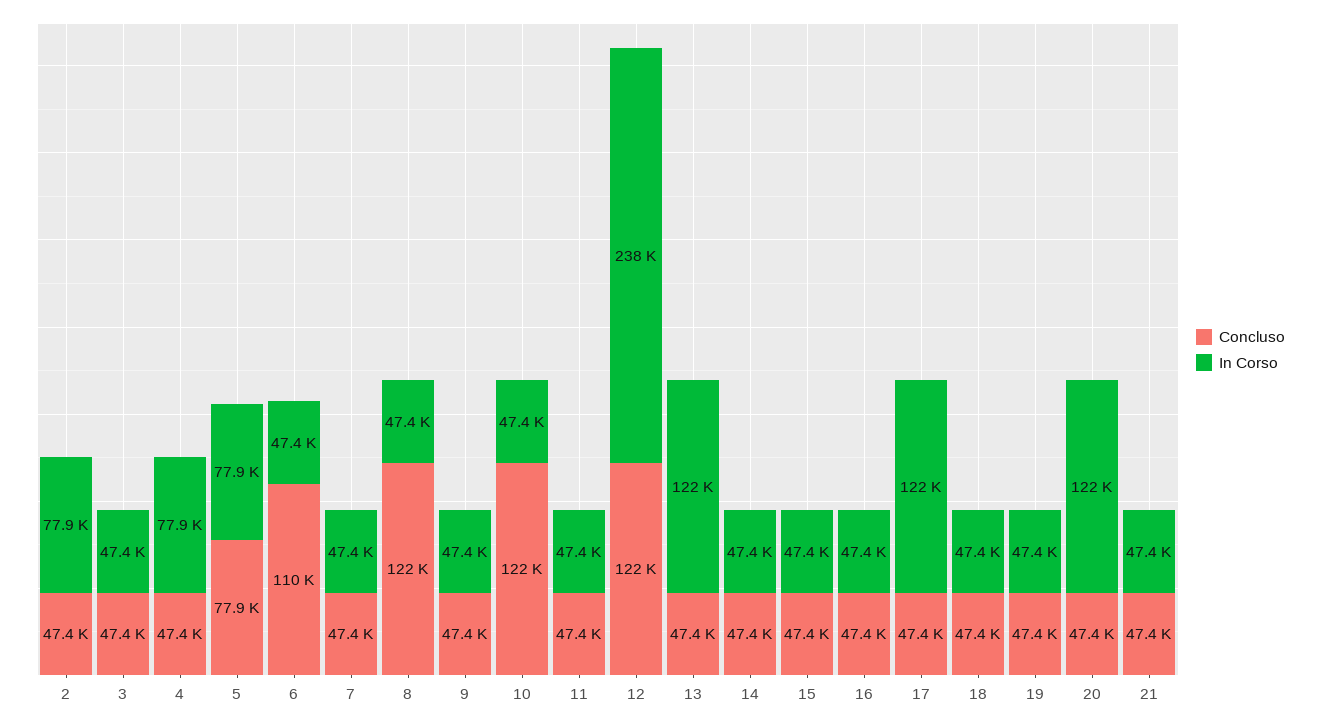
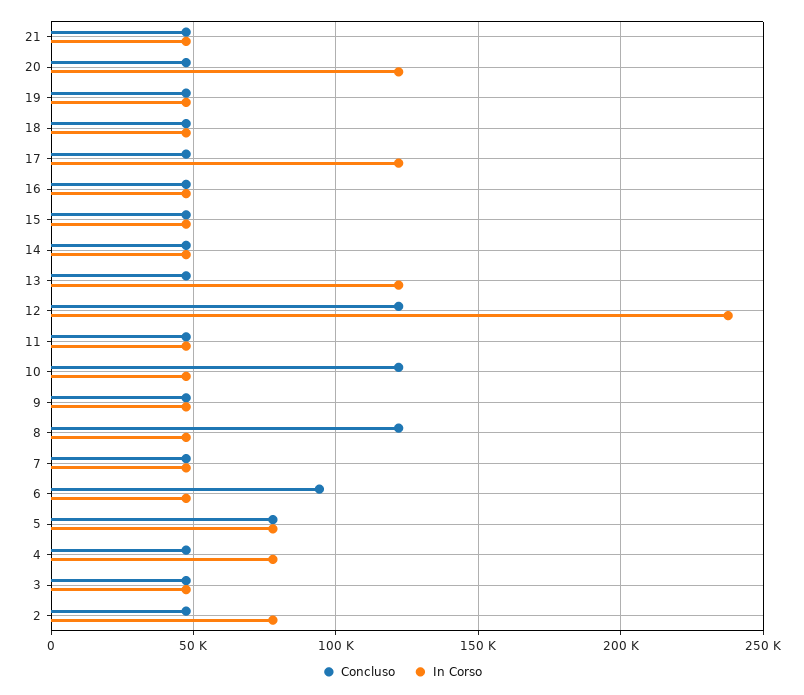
Concluso, 6: 110000 -> 95000

